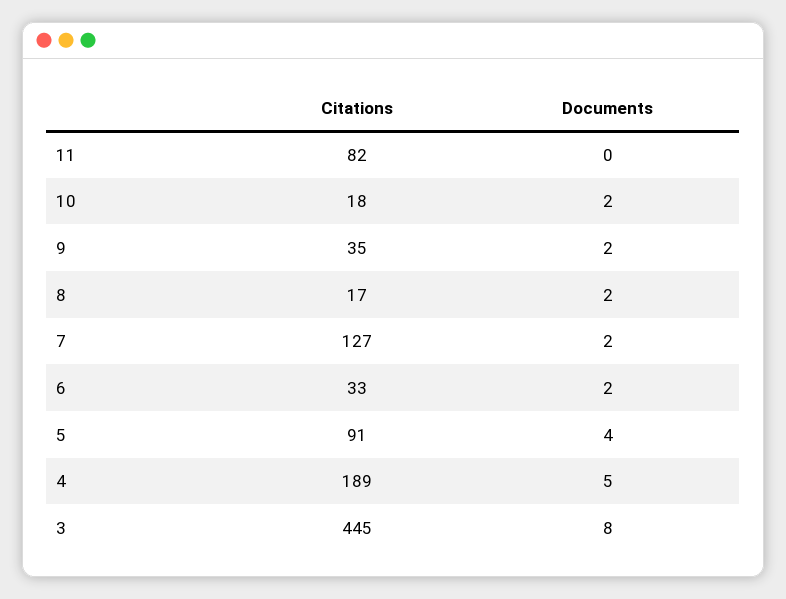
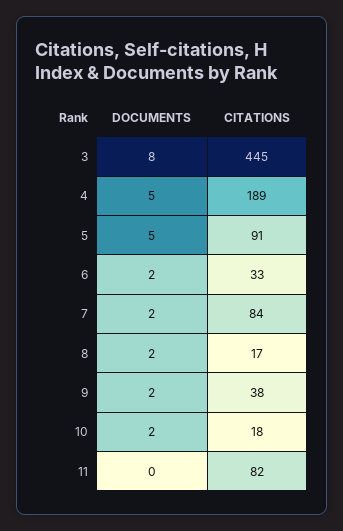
Citations, 9: 35 -> 38
Citations, 7: 127 -> 84
Documents, 5: 4 -> 5

